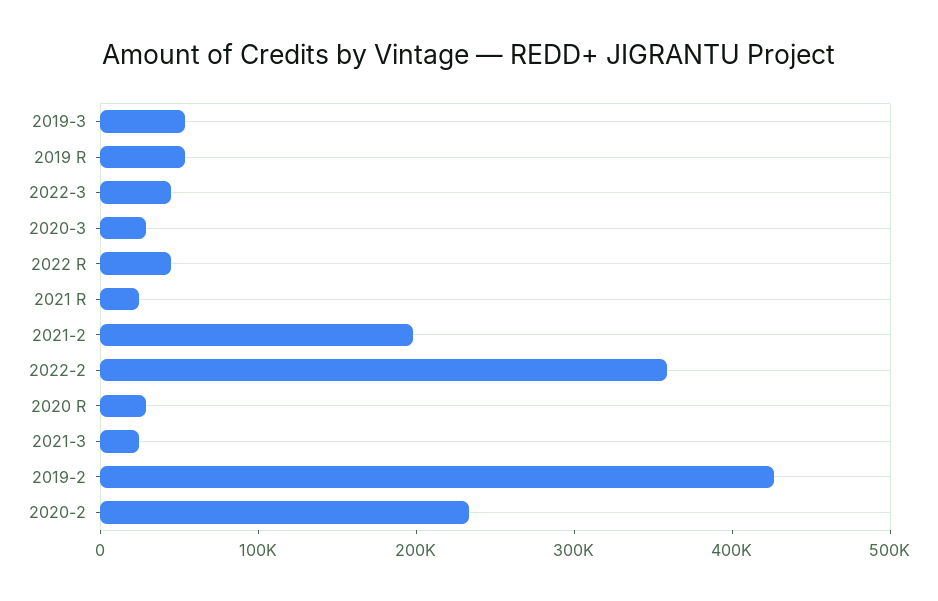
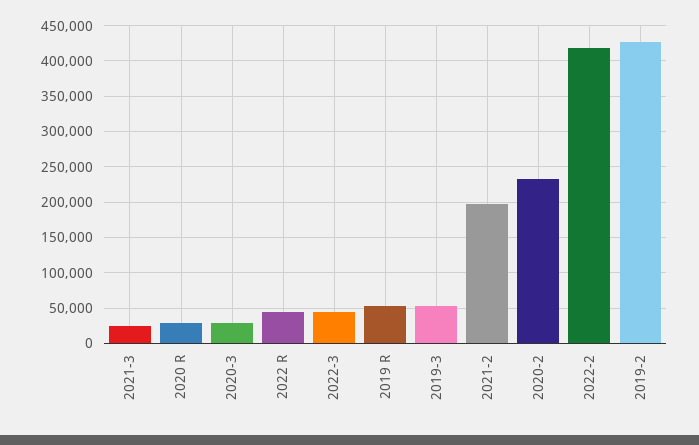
2021 R: 20000 -> none
2022-2: 360000 -> 420000

